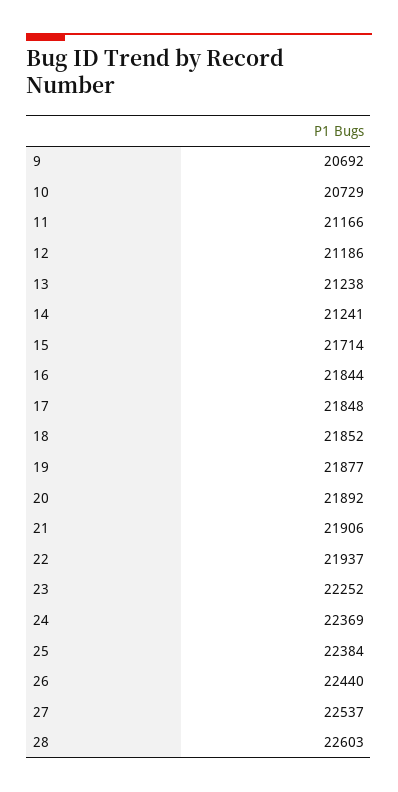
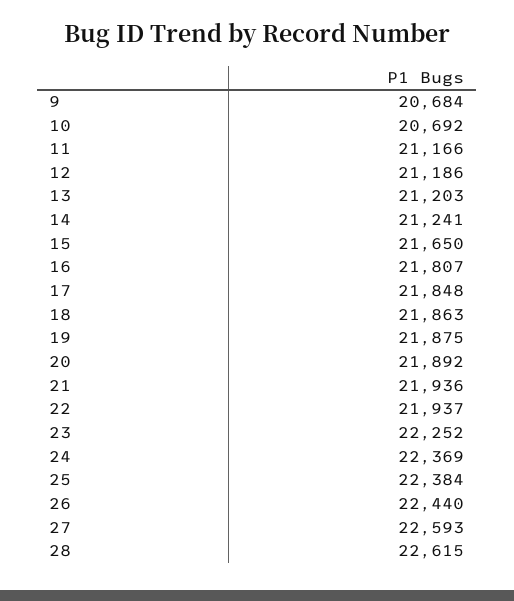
9: 20692 -> 20684
10: 20729 -> 20692
13: 21238 -> 21203
15: 21714 -> 21650
16: 21844 -> 21807
18: 21852 -> 21863
19: 21877 -> 21875
21: 21906 -> 21936
27: 22537 -> 22593
28: 22603 -> 22615

